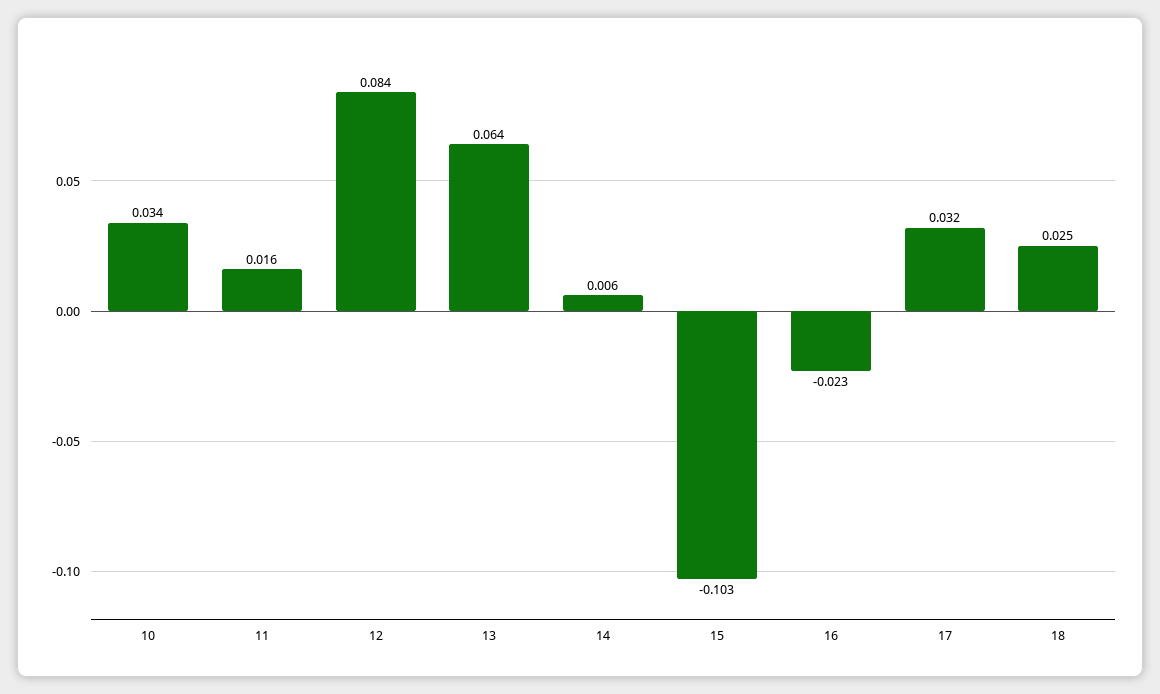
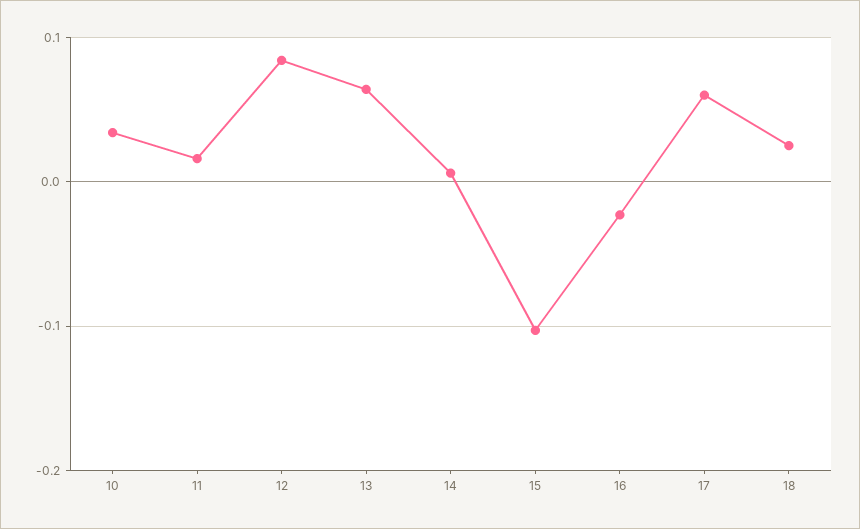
17: 0.032 -> 0.06

